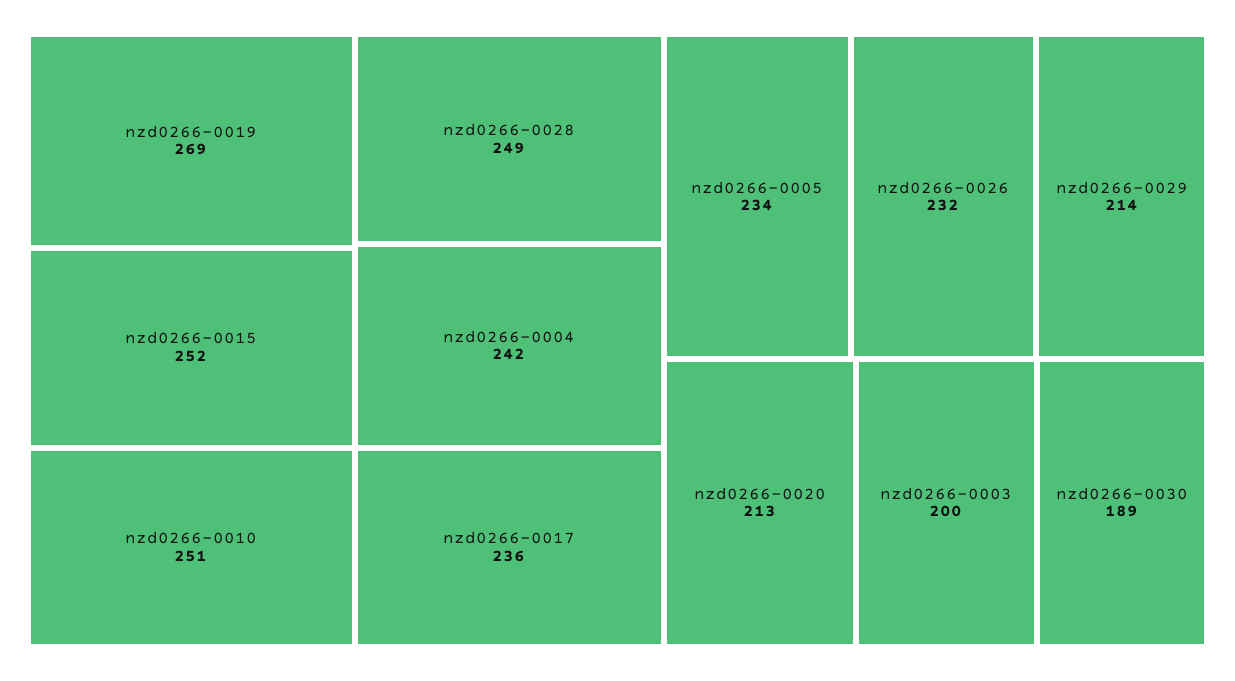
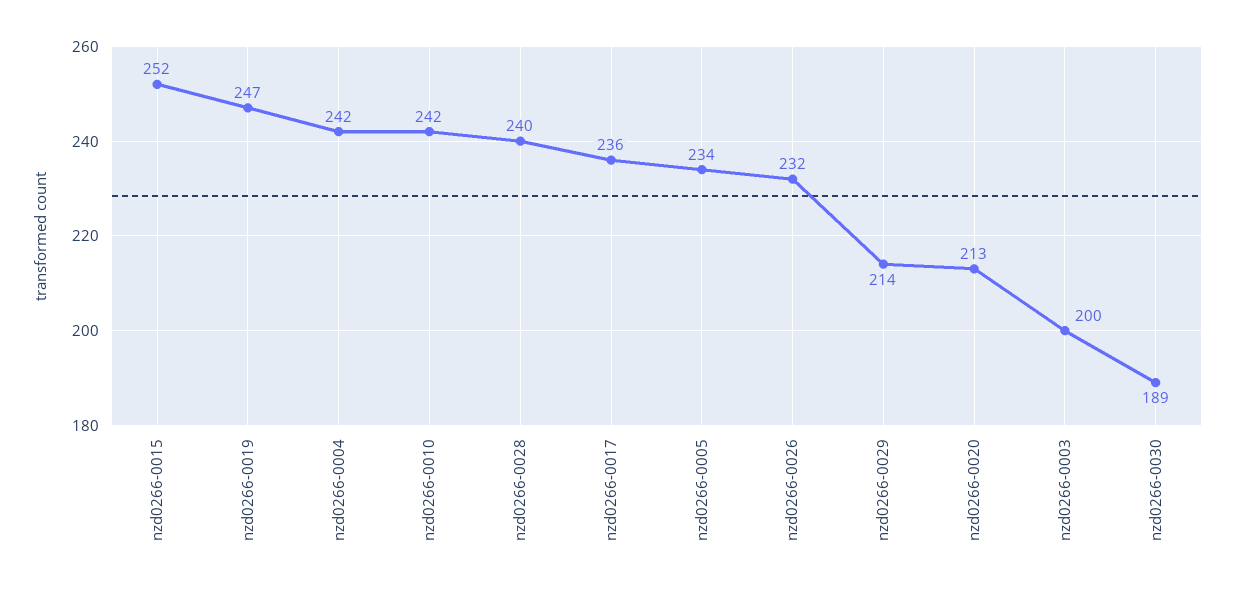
nzd0266-0019: 269 -> 247
nzd0266-0010: 251 -> 242
nzd0266-0028: 249 -> 240

